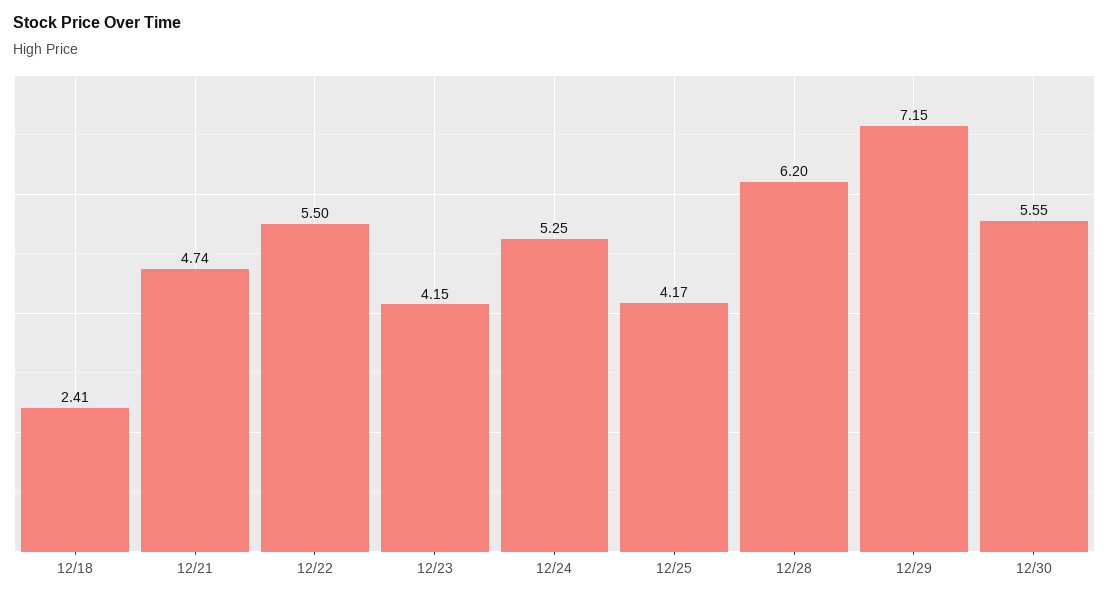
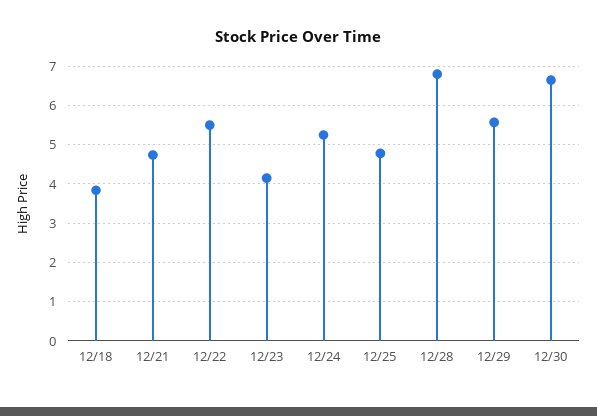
12/18: 2.41 -> 3.8
12/25: 4.17 -> 4.8
12/28: 6.2 -> 6.8
12/29: 7.15 -> 5.6
12/30: 5.55 -> 6.6

